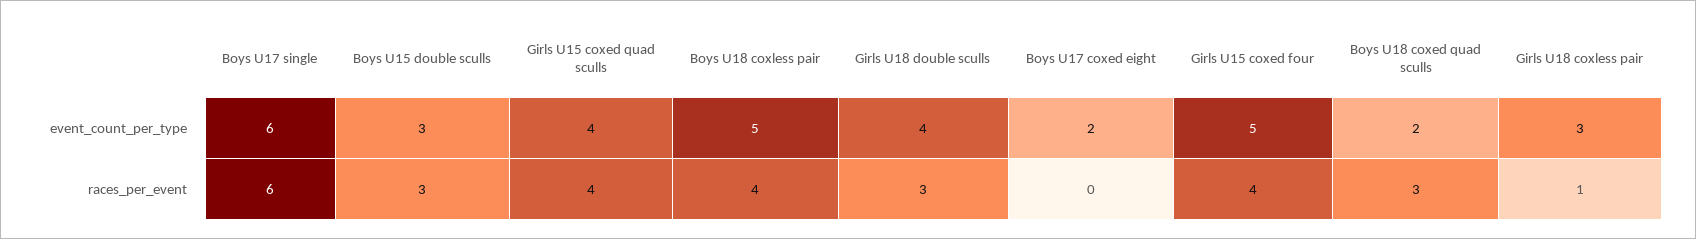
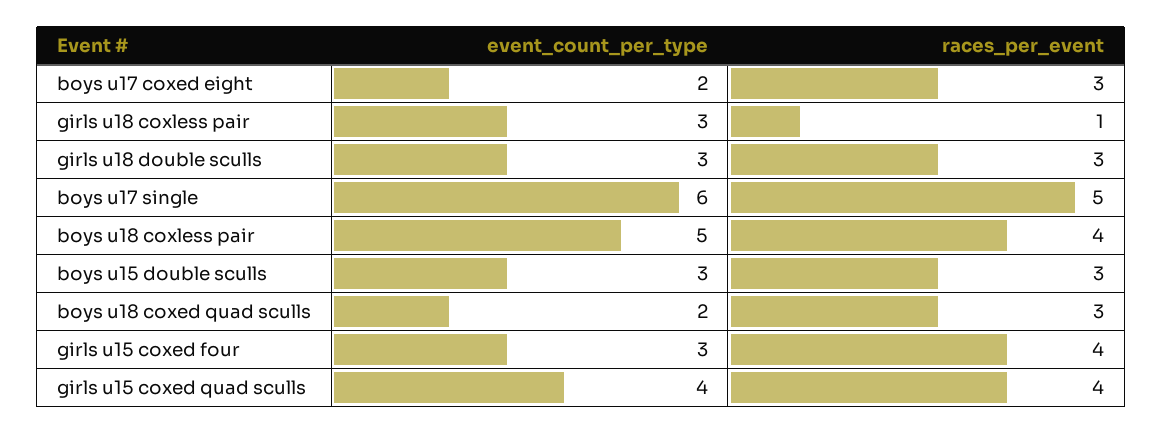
Girls U18 double sculls, event_count_per_type: 4 -> 3
Girls U15 coxed four, event_count_per_type: 5 -> 3
Boys U17 single, races_per_event: 6 -> 5
Boys U17 coxed eight, races_per_event: 0 -> 3

